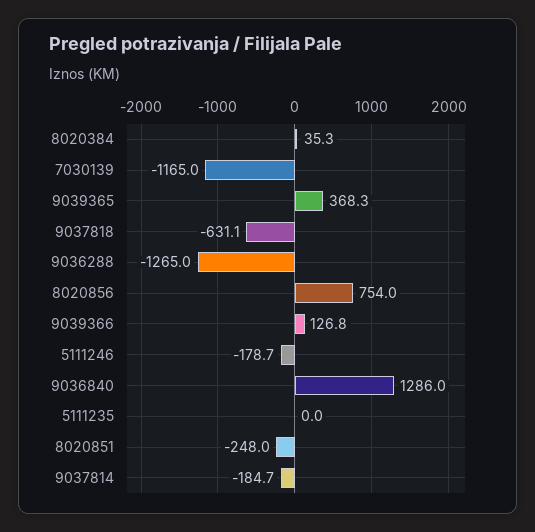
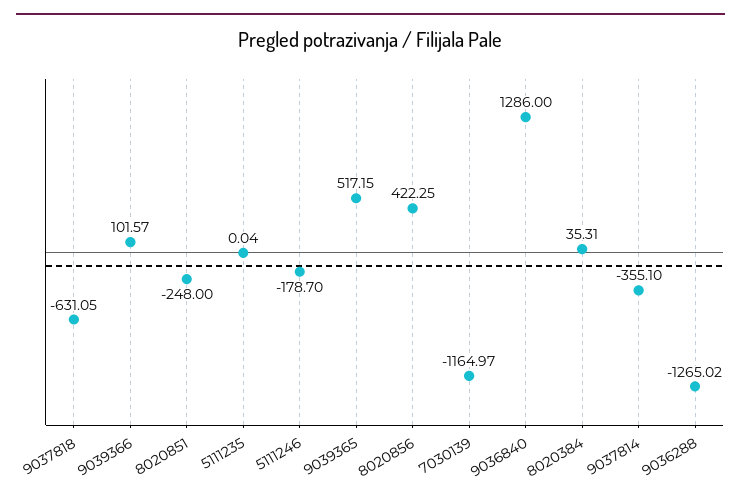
9039365: 368.3 -> 517.15
8020856: 754 -> 422.25
9039366: 126.8 -> 101.57
9037814: -184.7 -> -355.1

